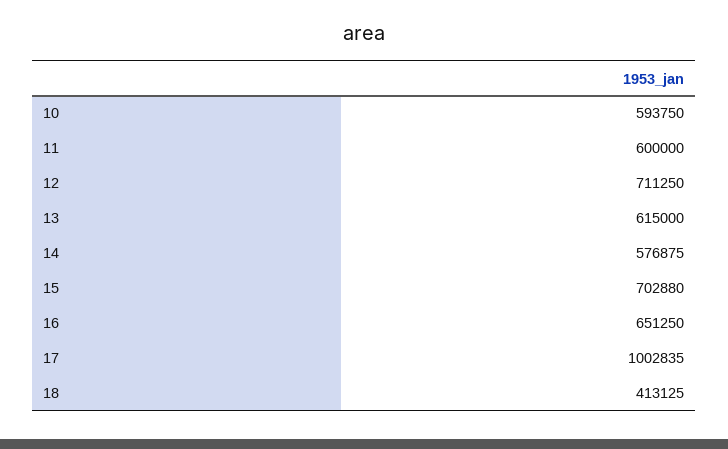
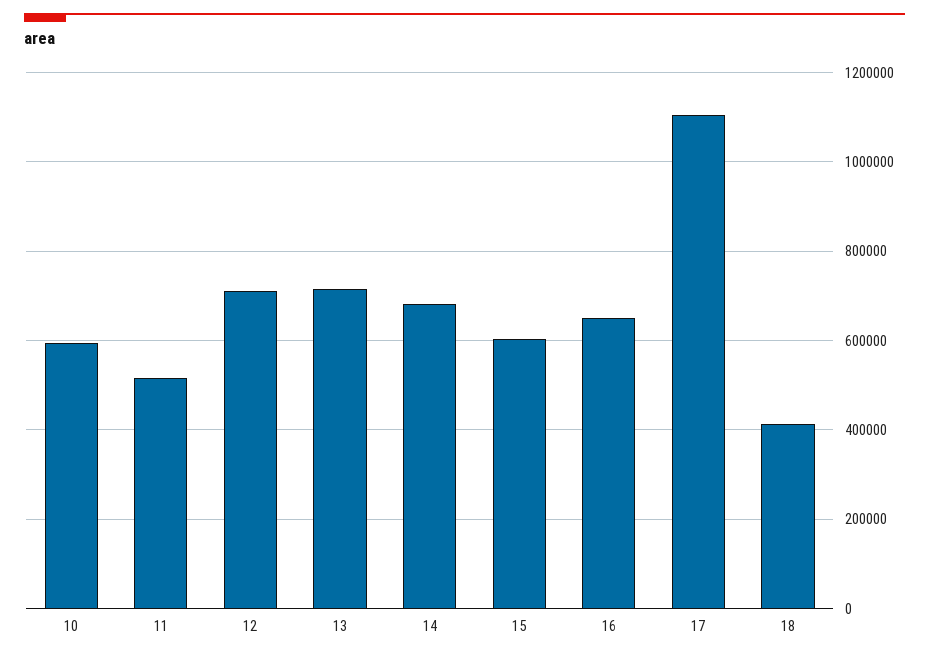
11: 600000 -> 520000
13: 615000 -> 720000
14: 576875 -> 680000
15: 702880 -> 600000
17: 1002835 -> 1100000

